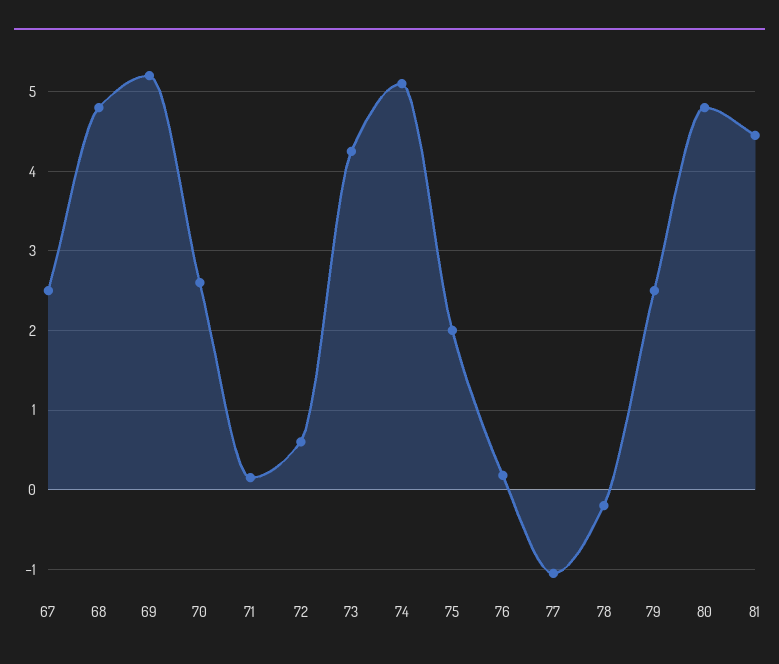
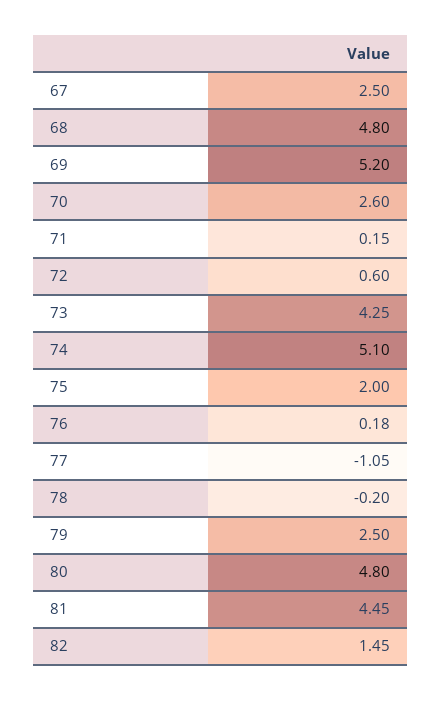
82: none -> 1.45

